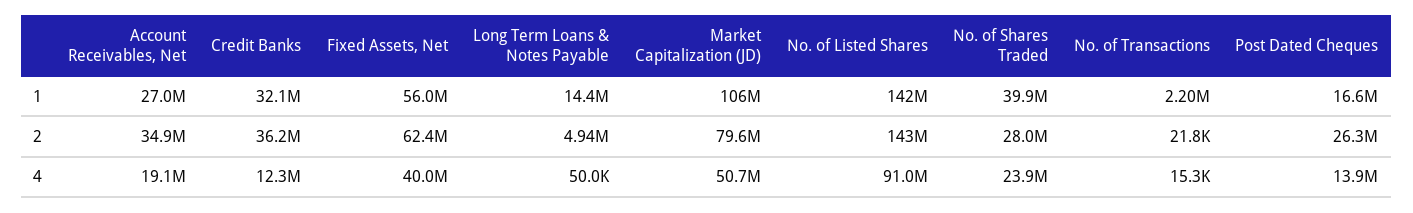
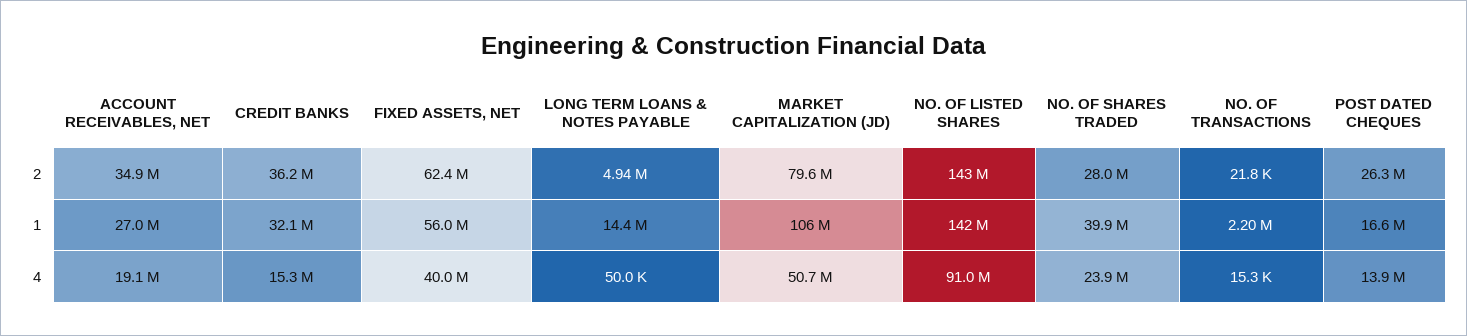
Credit Banks, 4: 12300000 -> 15300000

